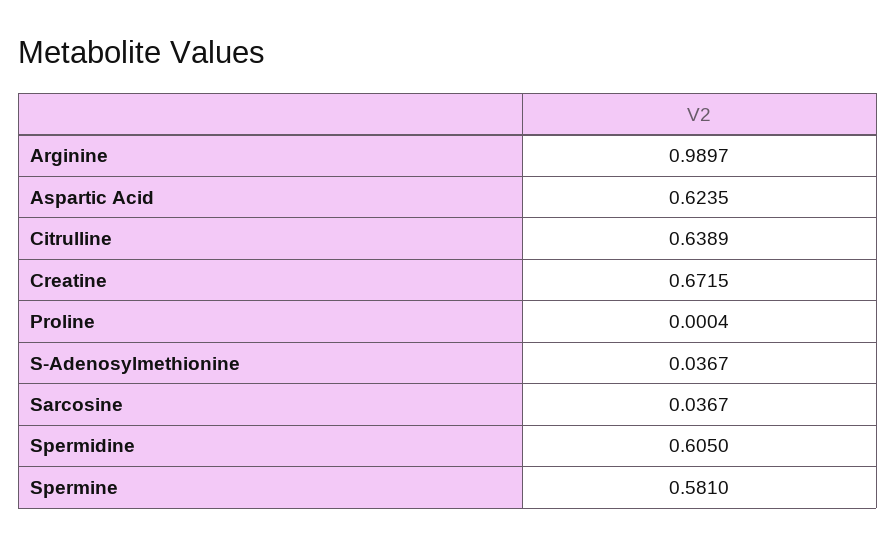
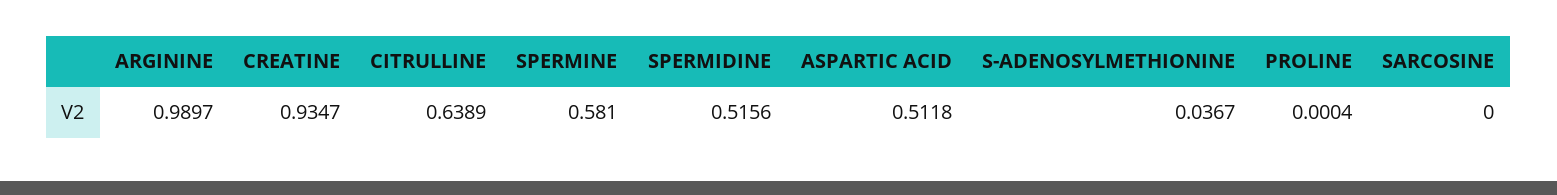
Aspartic Acid: 0.6235 -> 0.5118
Creatine: 0.6715 -> 0.9347
Sarcosine: 0.0367 -> 0
Spermidine: 0.605 -> 0.5156

